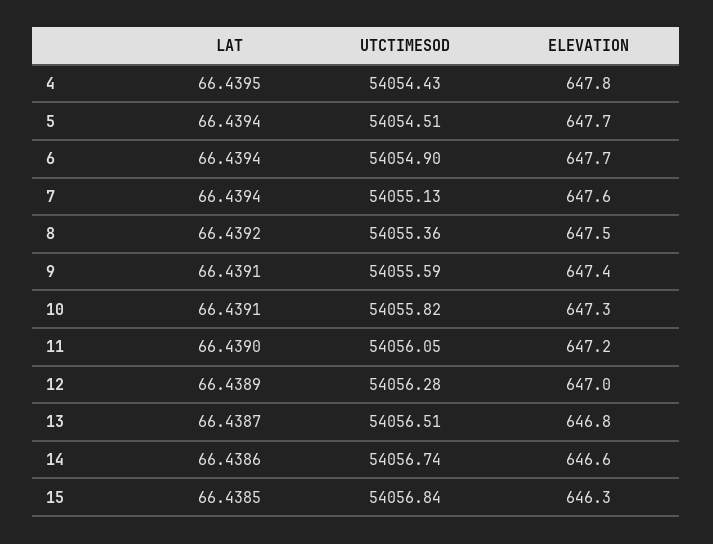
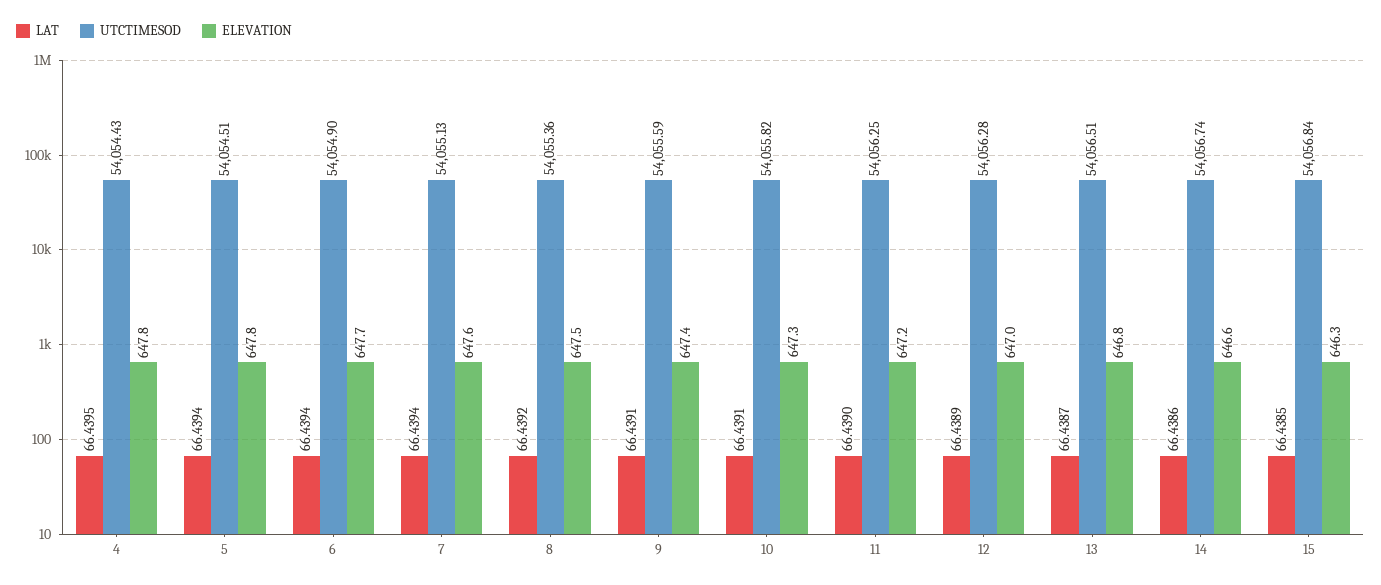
ELEVATION, 5: 647.7 -> 647.8
UTCTIMESOD, 11: 54056.05 -> 54056.25

